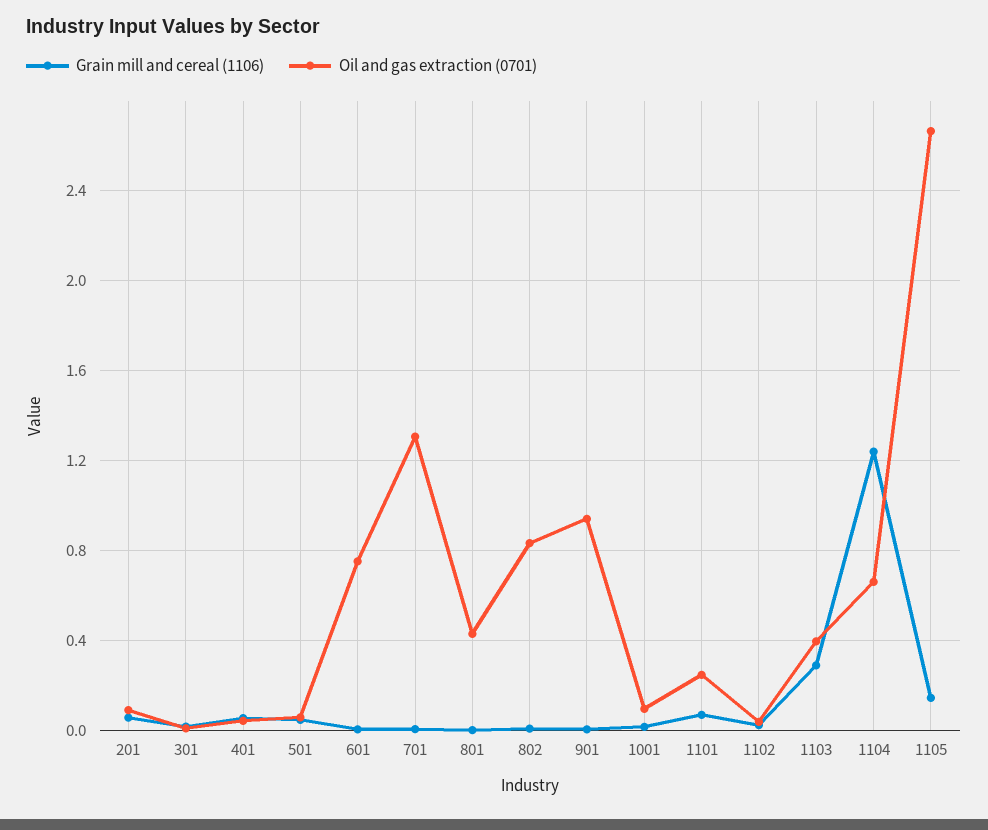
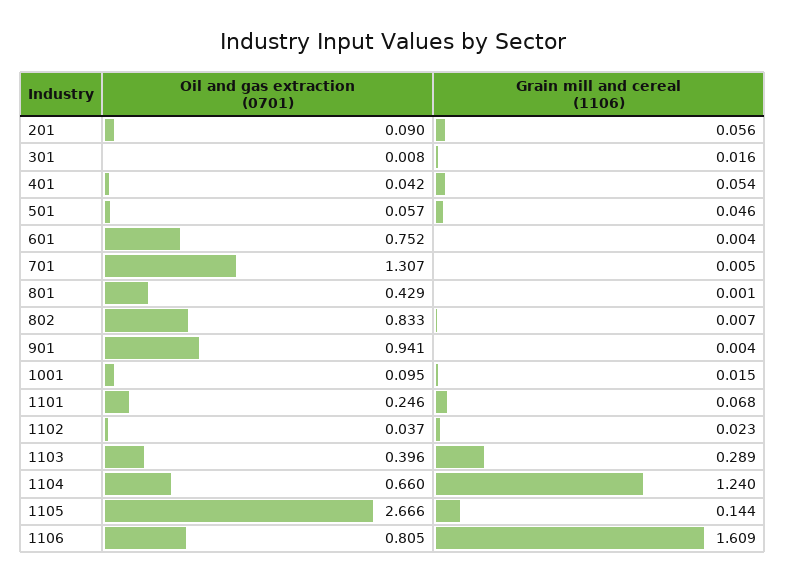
Oil and gas extraction (0701), 1106: none -> 0.805
Grain mill and cereal (1106), 1106: none -> 1.609

